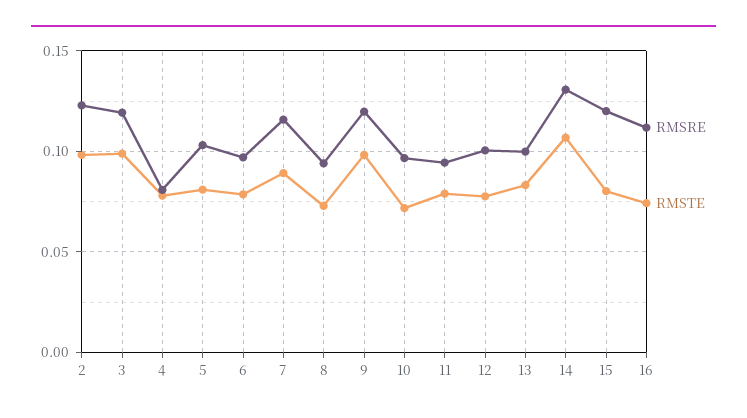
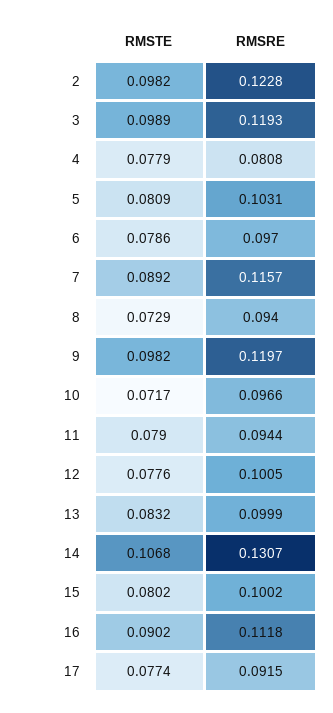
RMSRE, 15: 0.12 -> 0.1002
RMSTE, 16: 0.075 -> 0.0902
RMSTE, 17: none -> 0.0774
RMSRE, 17: none -> 0.0915

